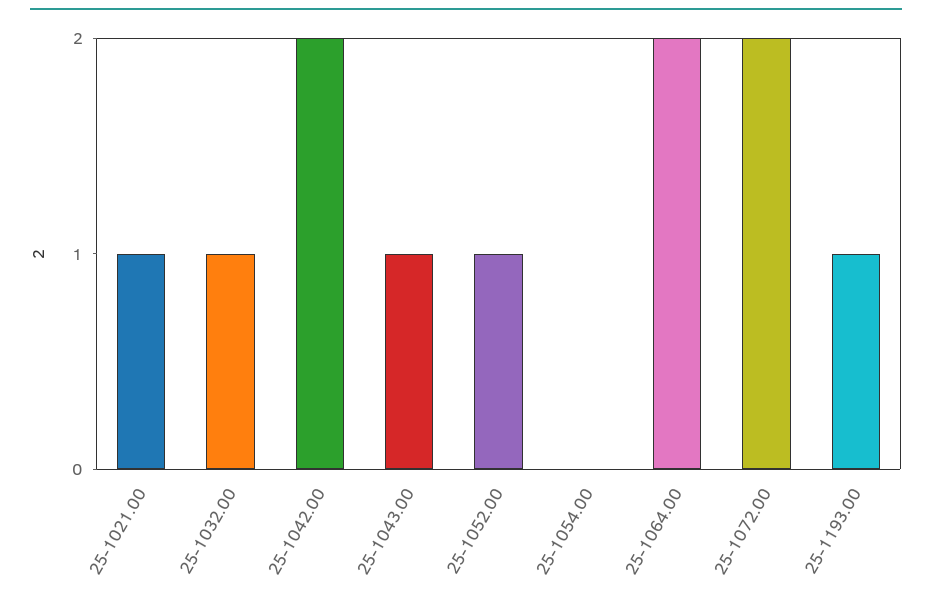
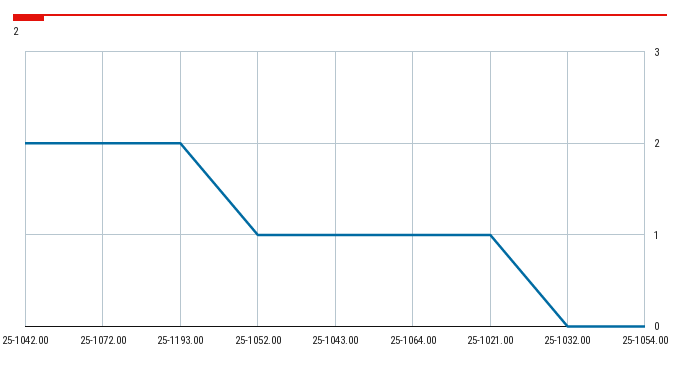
25-1032.00: 1 -> 0
25-1064.00: 2 -> 1
25-1193.00: 1 -> 2

